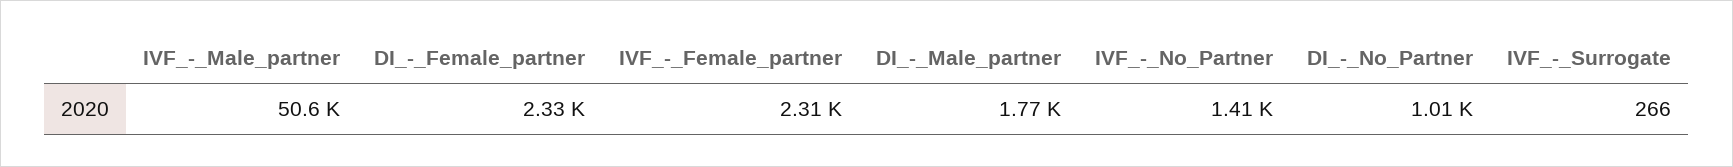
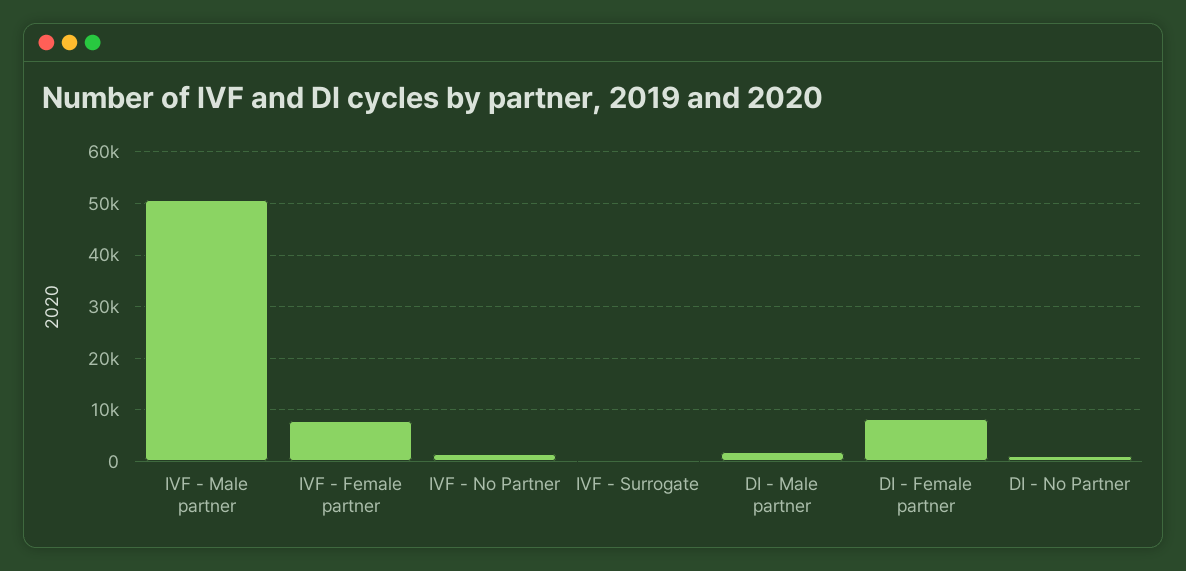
DI_-_Female_partner: 2330 -> 8000
IVF_-_Female_partner: 2310 -> 8000

